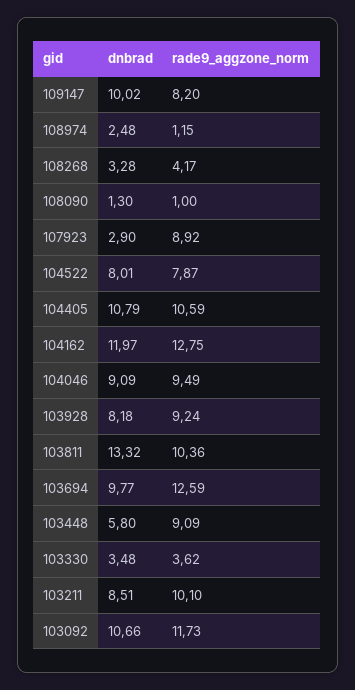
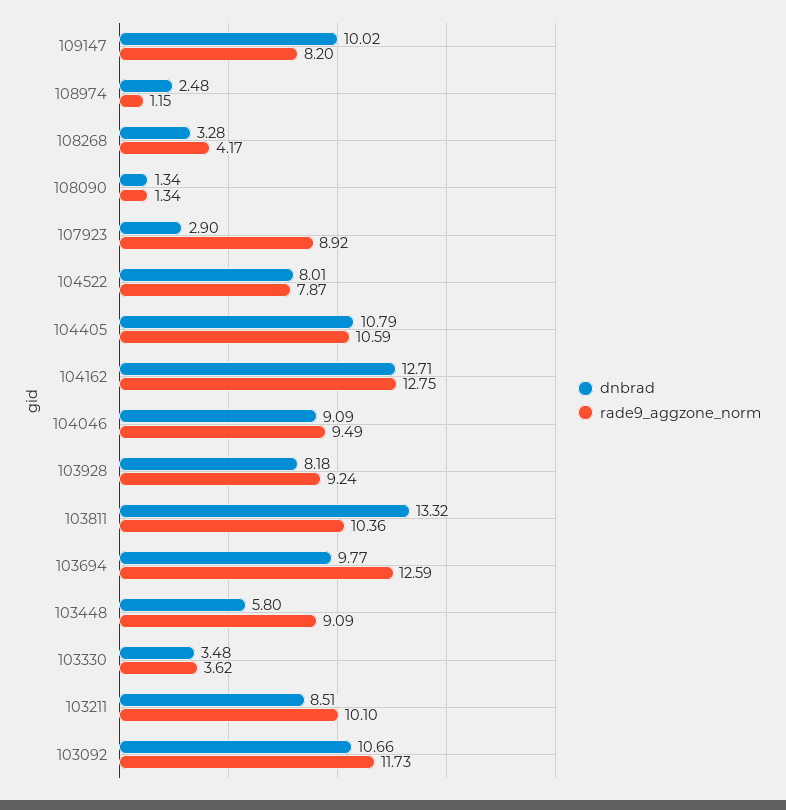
dnbrad, 108090: 1.3 -> 1.34
rade9_aggzone_norm, 108090: 1 -> 1.34
dnbrad, 104162: 11.97 -> 12.71

